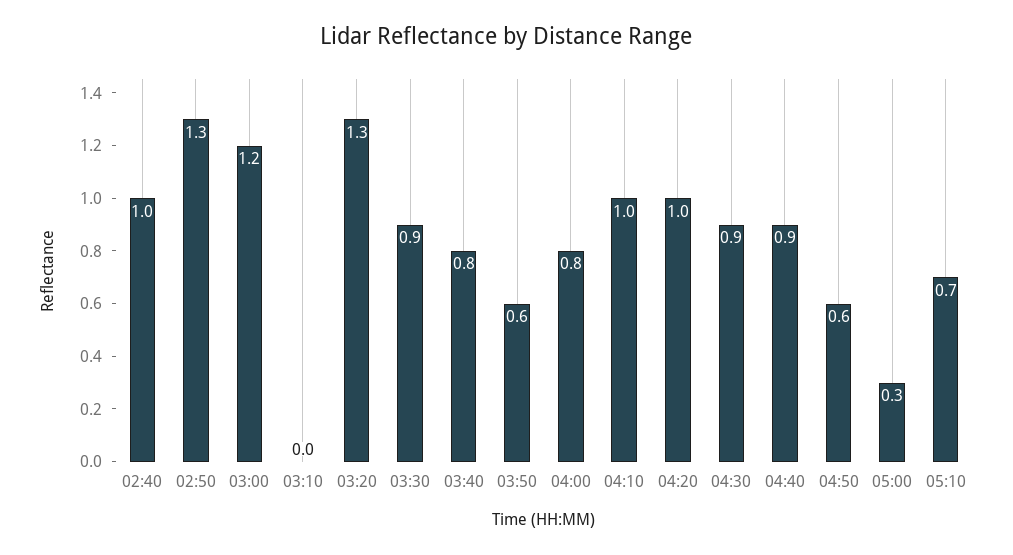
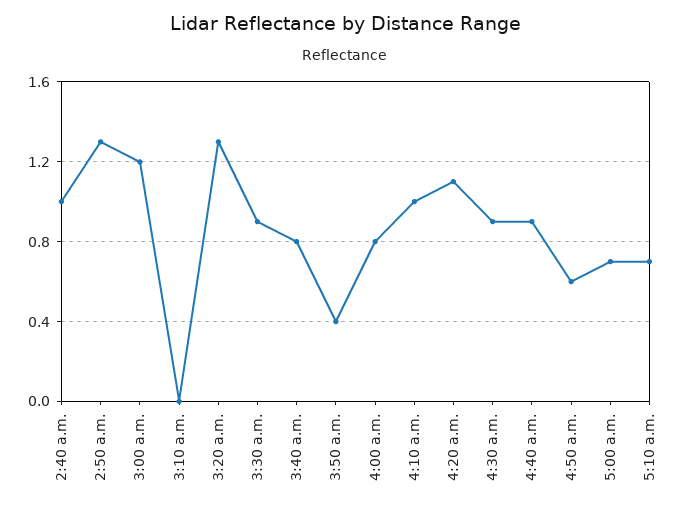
03:50: 0.6 -> 0.4
04:20: 1 -> 1.1
05:00: 0.3 -> 0.7

